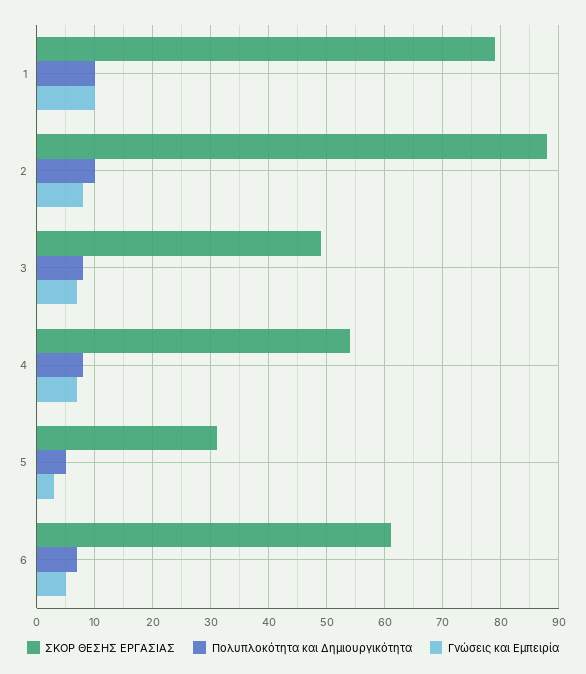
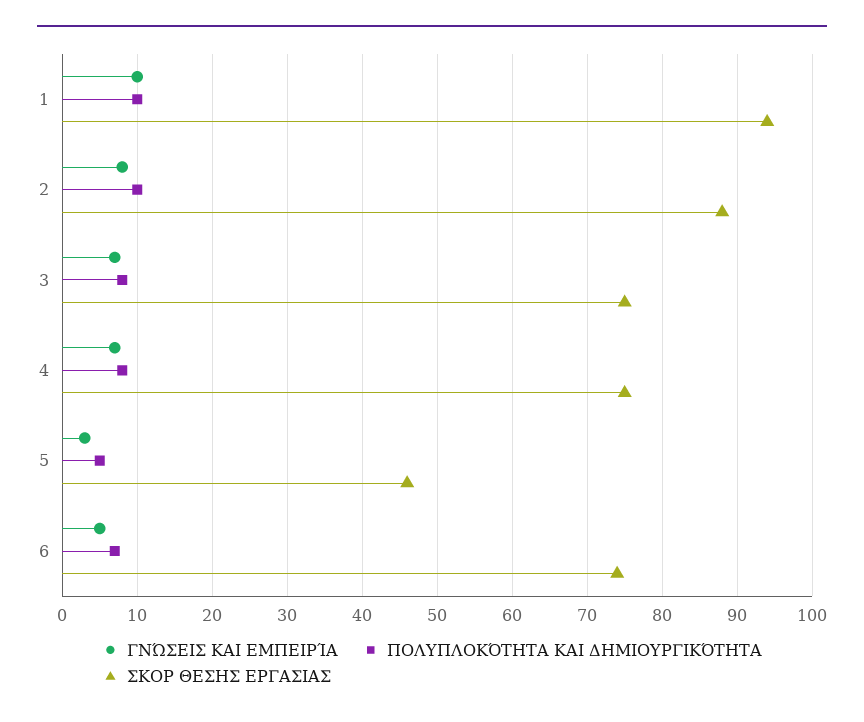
ΣΚΟΡ ΘΕΣΗΣ ΕΡΓΑΣΙΑΣ, 1: 80 -> 94
ΣΚΟΡ ΘΕΣΗΣ ΕΡΓΑΣΙΑΣ, 3: 50 -> 75
ΣΚΟΡ ΘΕΣΗΣ ΕΡΓΑΣΙΑΣ, 4: 55 -> 75
ΣΚΟΡ ΘΕΣΗΣ ΕΡΓΑΣΙΑΣ, 5: 30 -> 46
ΣΚΟΡ ΘΕΣΗΣ ΕΡΓΑΣΙΑΣ, 6: 60 -> 74

